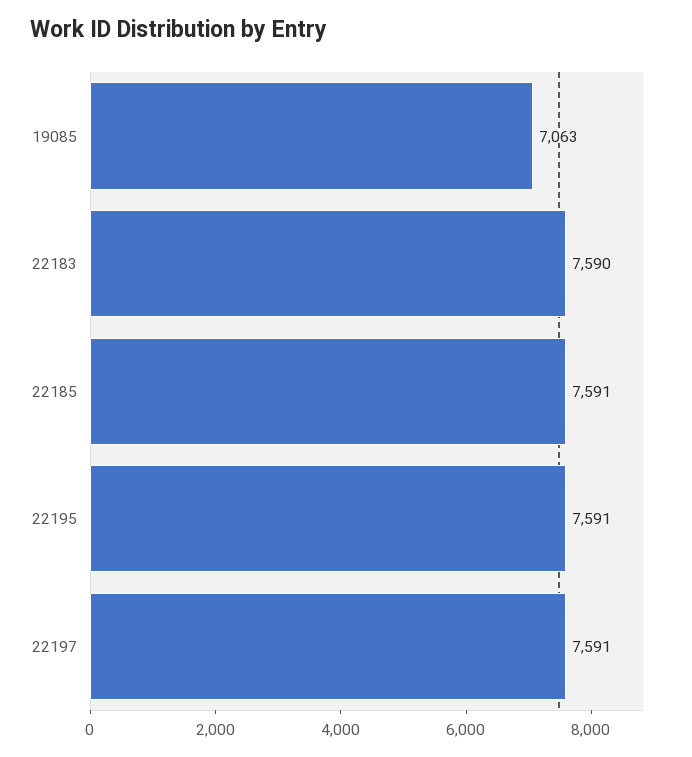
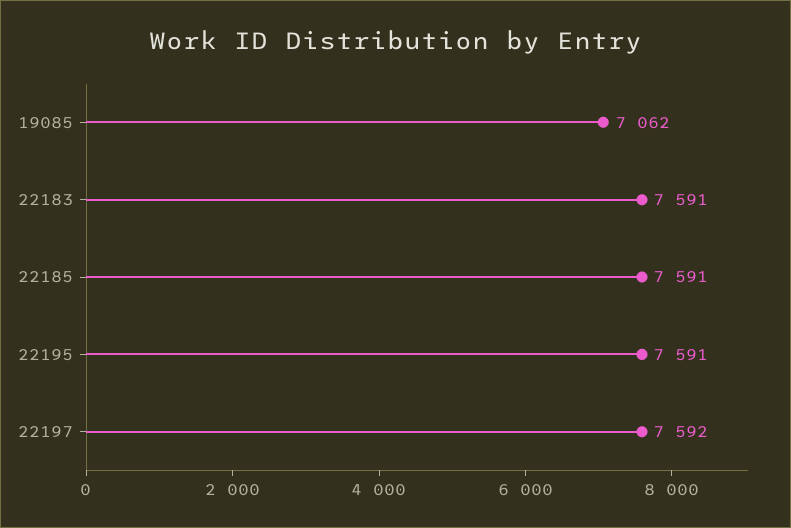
19085: 7063 -> 7062
22183: 7590 -> 7591
22197: 7591 -> 7592

